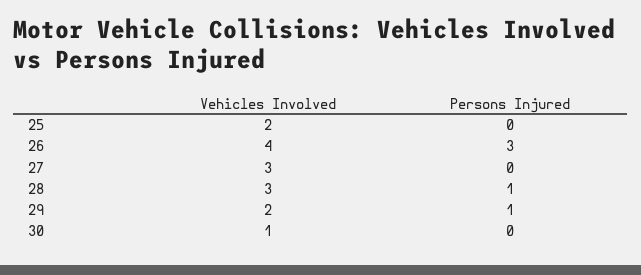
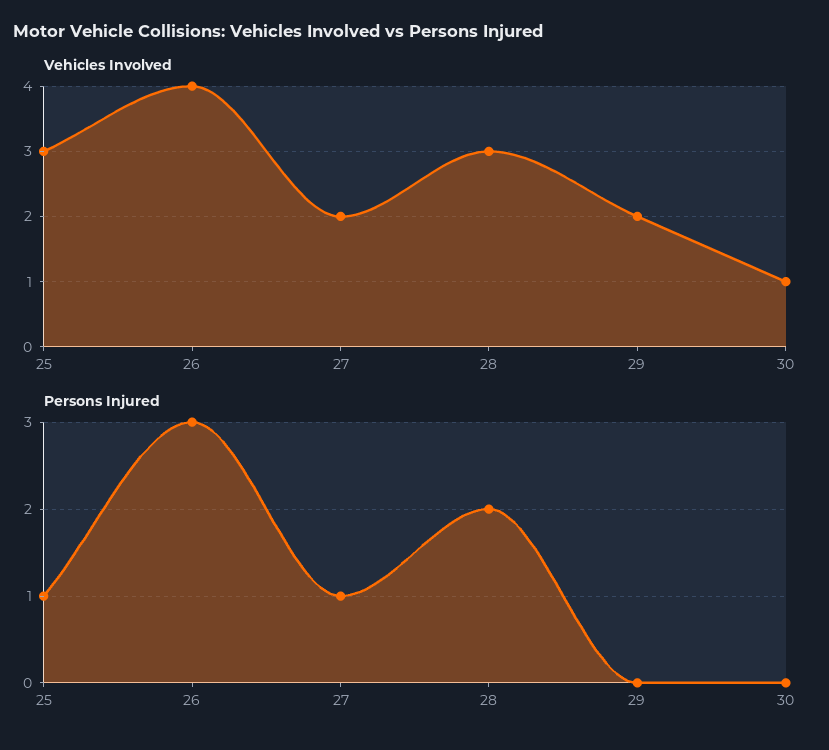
Vehicles Involved, 25: 2 -> 3
Persons Injured, 25: 0 -> 1
Vehicles Involved, 27: 3 -> 2
Persons Injured, 27: 0 -> 1
Persons Injured, 28: 1 -> 2
Persons Injured, 29: 1 -> 0

